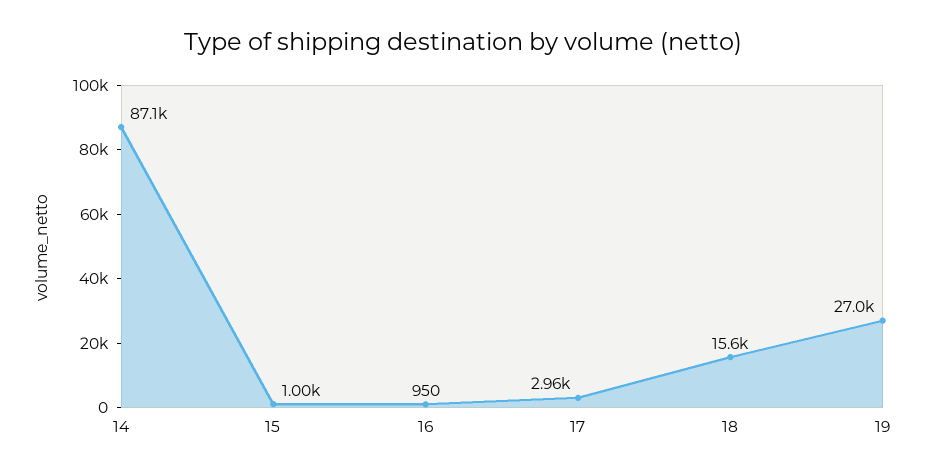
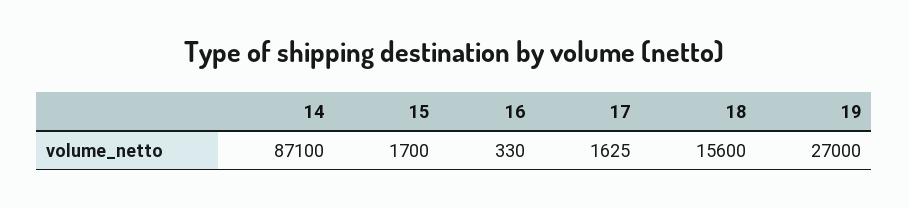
15: 1000 -> 1700
16: 950 -> 330
17: 2960 -> 1625

